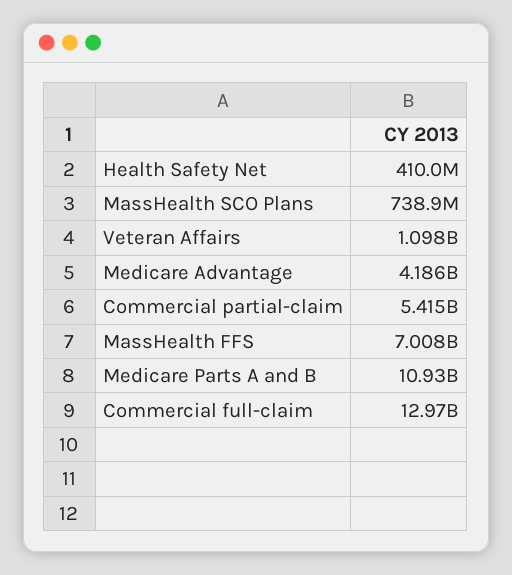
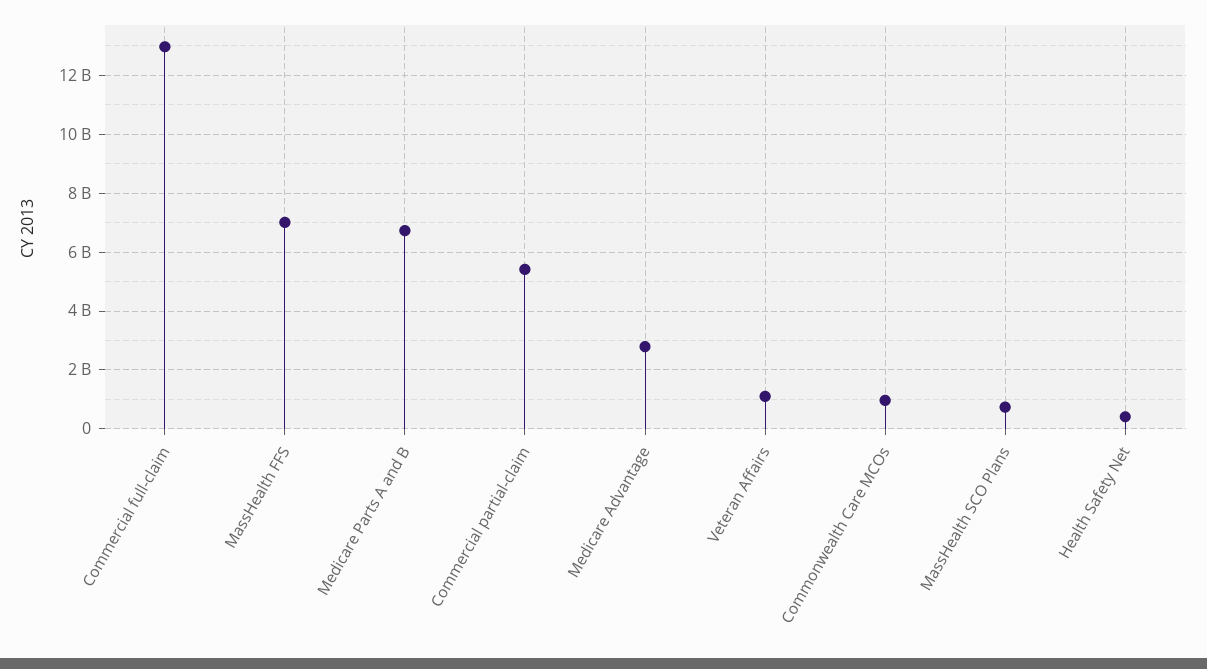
Medicare Advantage: 4186000000 -> 2750000000
Medicare Parts A and B: 10930000000 -> 6750000000
Commonwealth Care MCOs: none -> 1000000000

